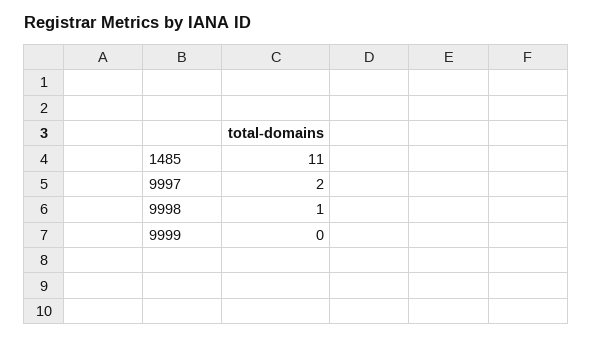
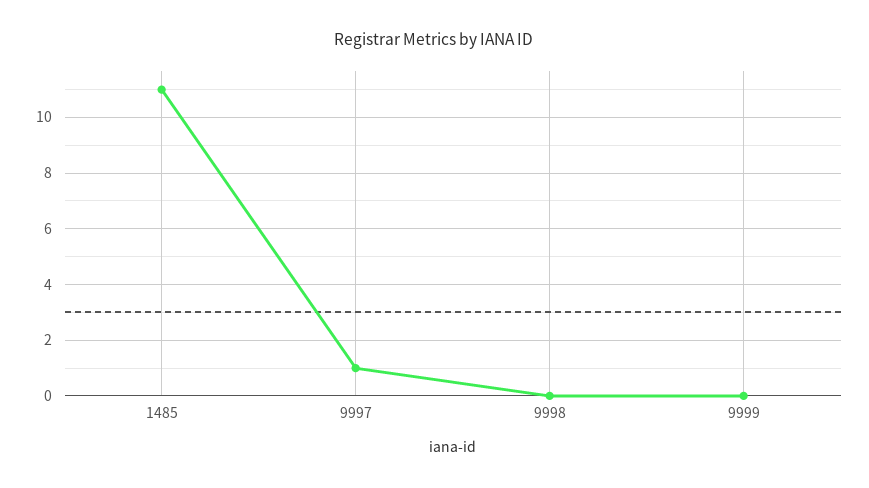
9997: 2 -> 1
9998: 1 -> 0

